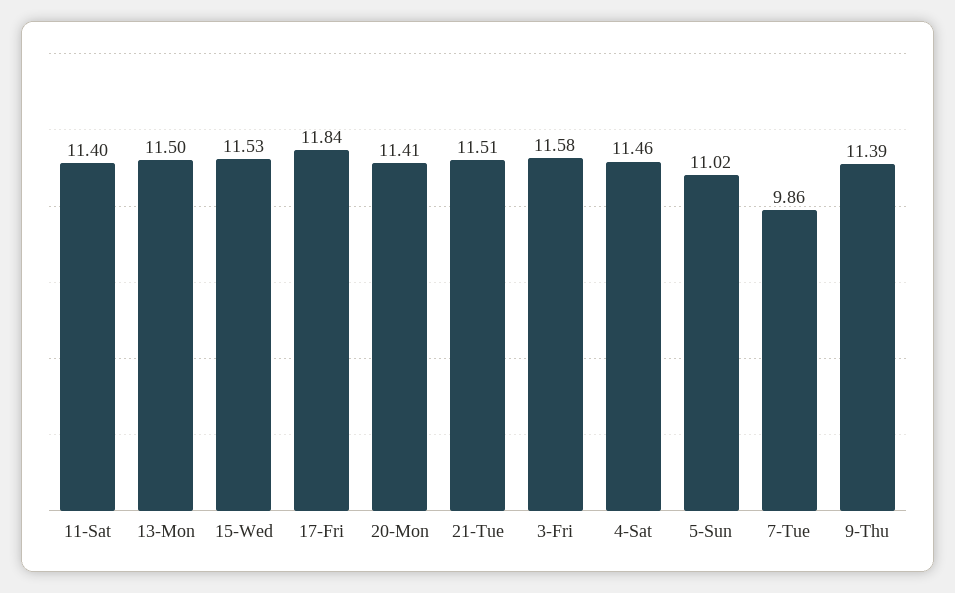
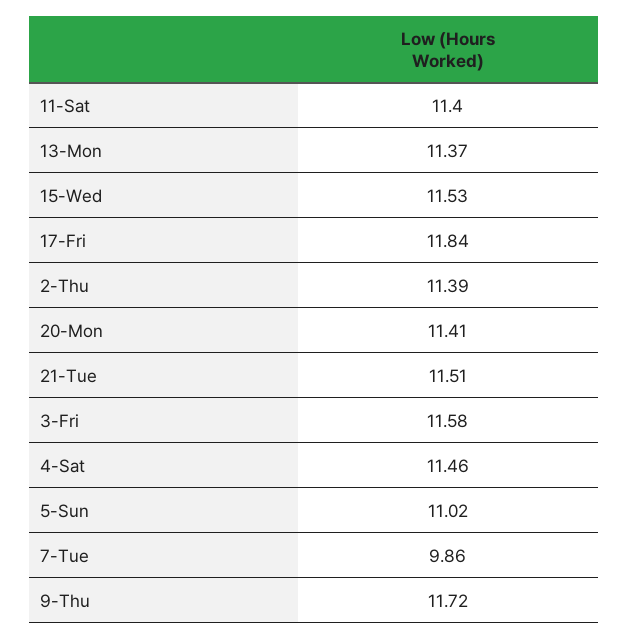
13-Mon: 11.5 -> 11.37
9-Thu: 11.39 -> 11.72
2-Thu: none -> 11.39

